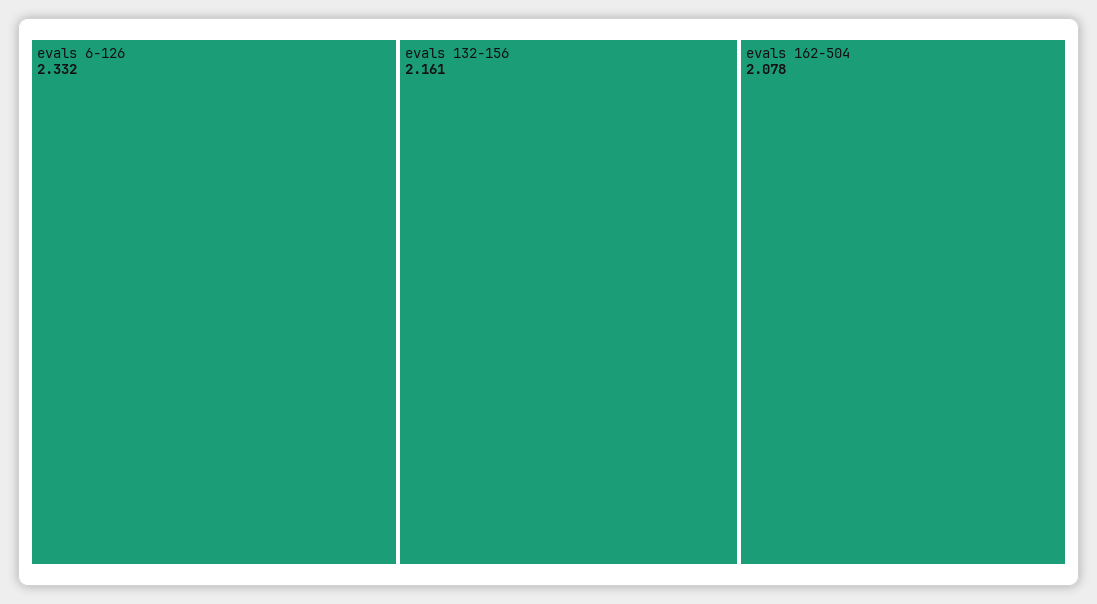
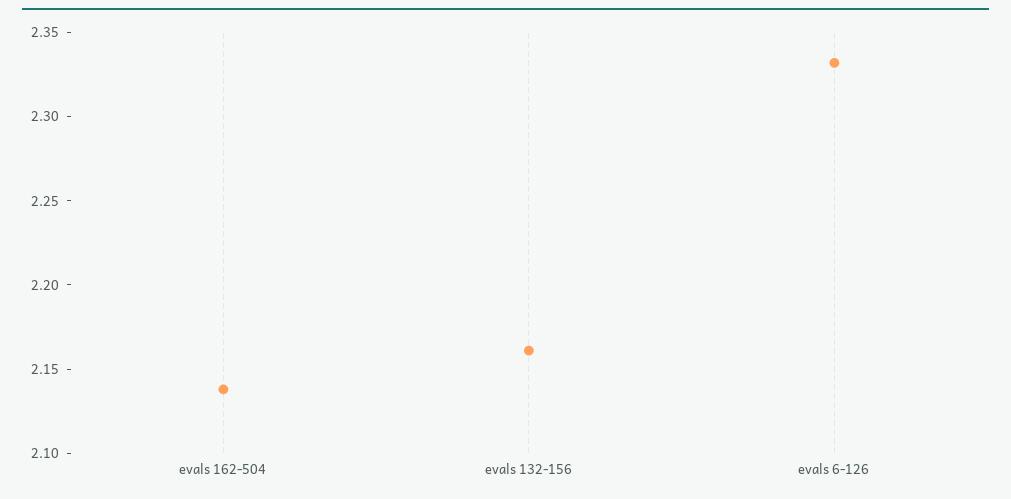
evals 162-504: 2.078 -> 2.14

